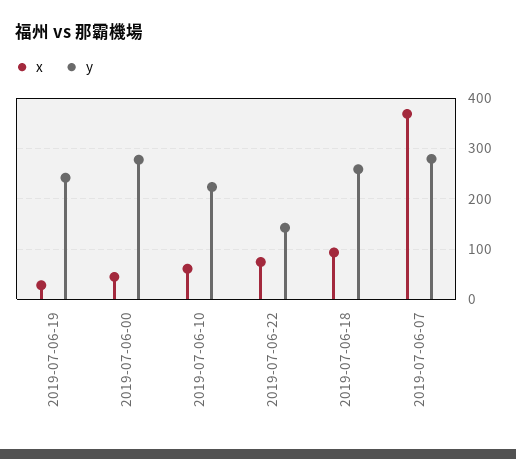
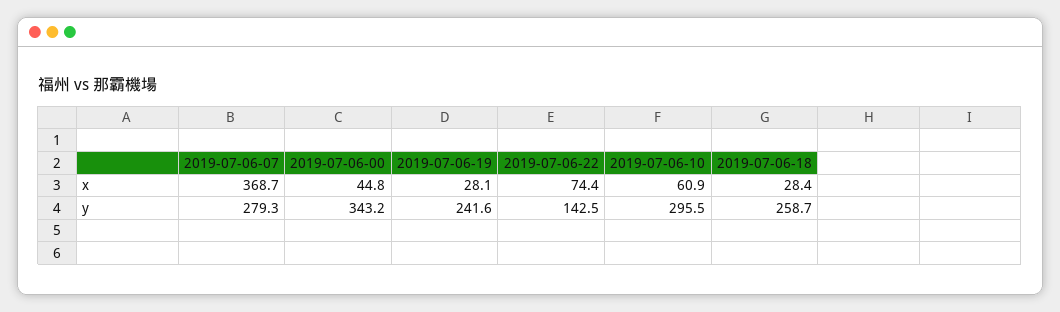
y, 2019-07-06-00: 280 -> 343.2
y, 2019-07-06-10: 220 -> 295.5
x, 2019-07-06-18: 100 -> 28.4

